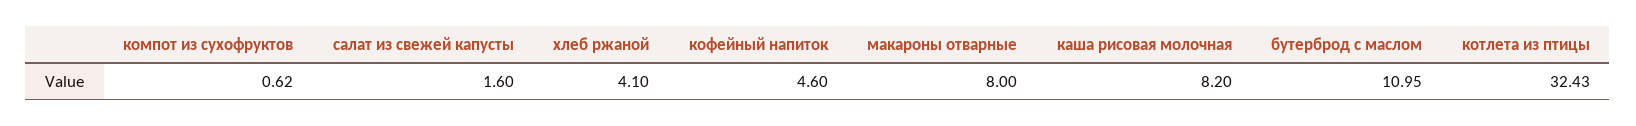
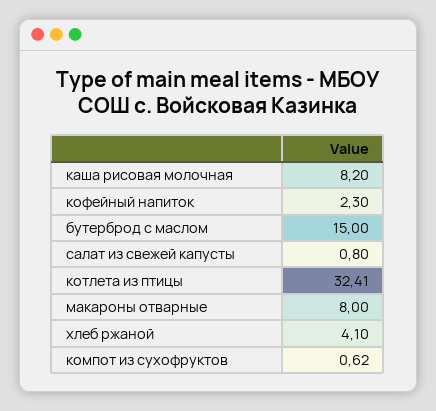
салат из свежей капусты: 1.6 -> 0.8
кофейный напиток: 4.6 -> 2.3
бутерброд с маслом: 10.95 -> 15
котлета из птицы: 32.43 -> 32.41

